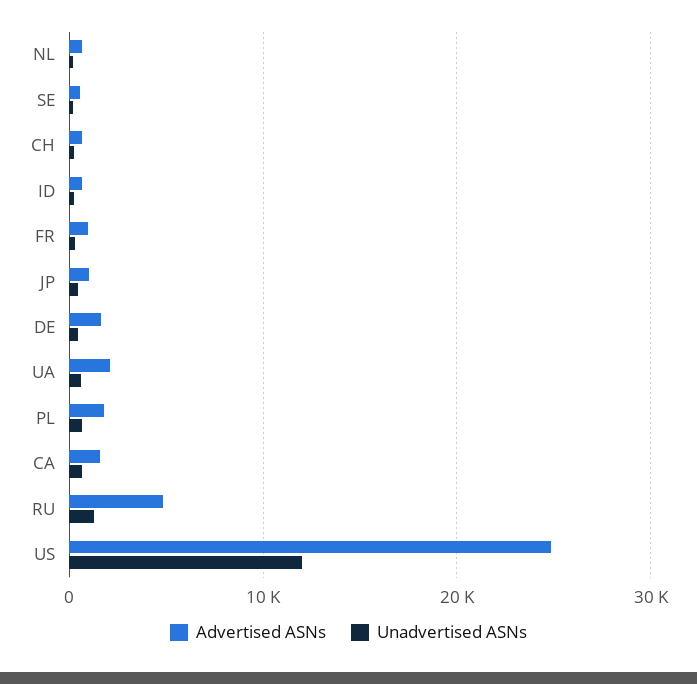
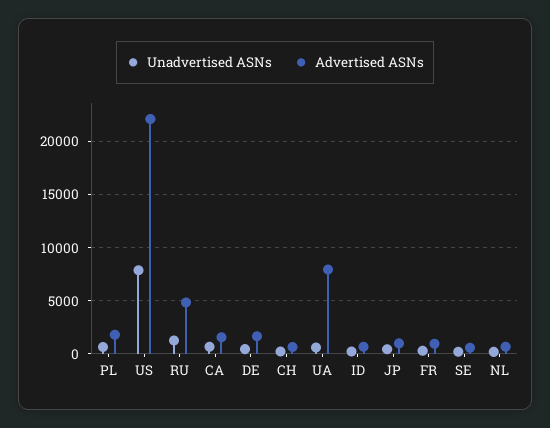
Advertised ASNs, UA: 2000 -> 8000
Advertised ASNs, US: 25000 -> 22000
Unadvertised ASNs, US: 12000 -> 8000

